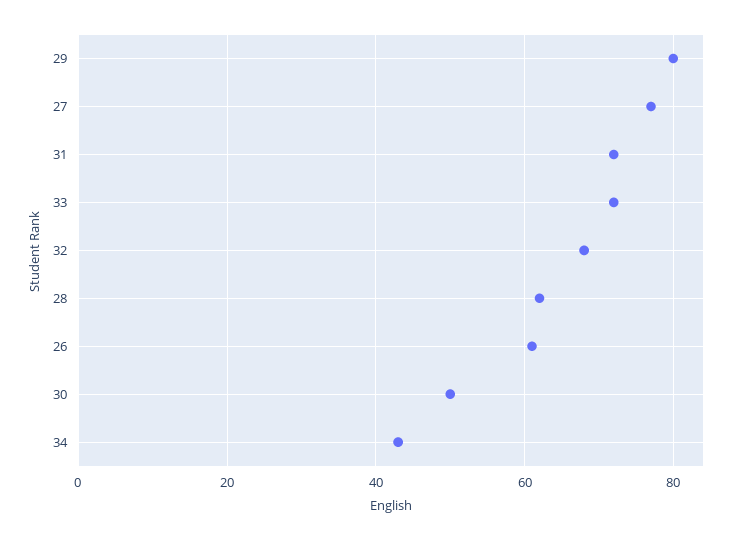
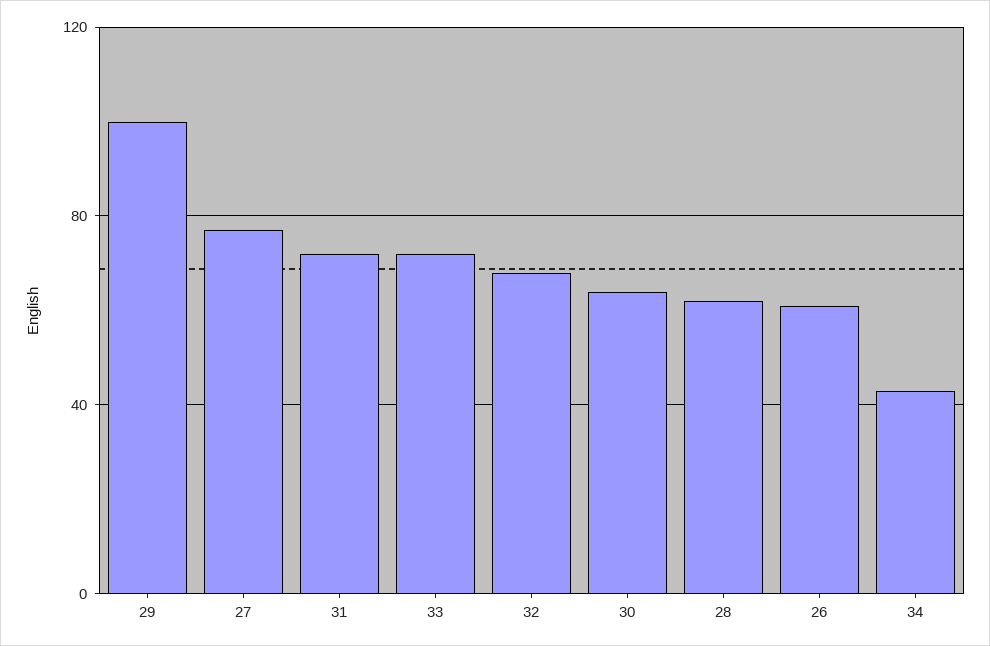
29: 80 -> 100
30: 50 -> 65

